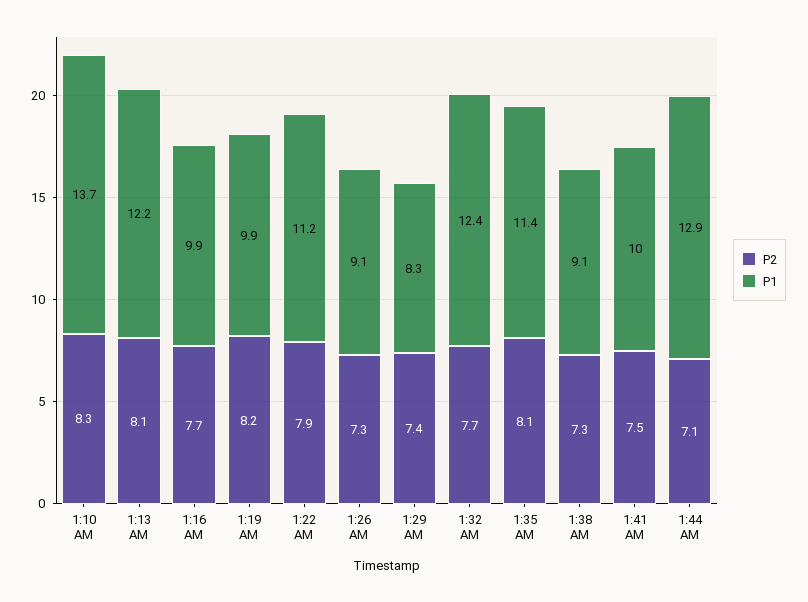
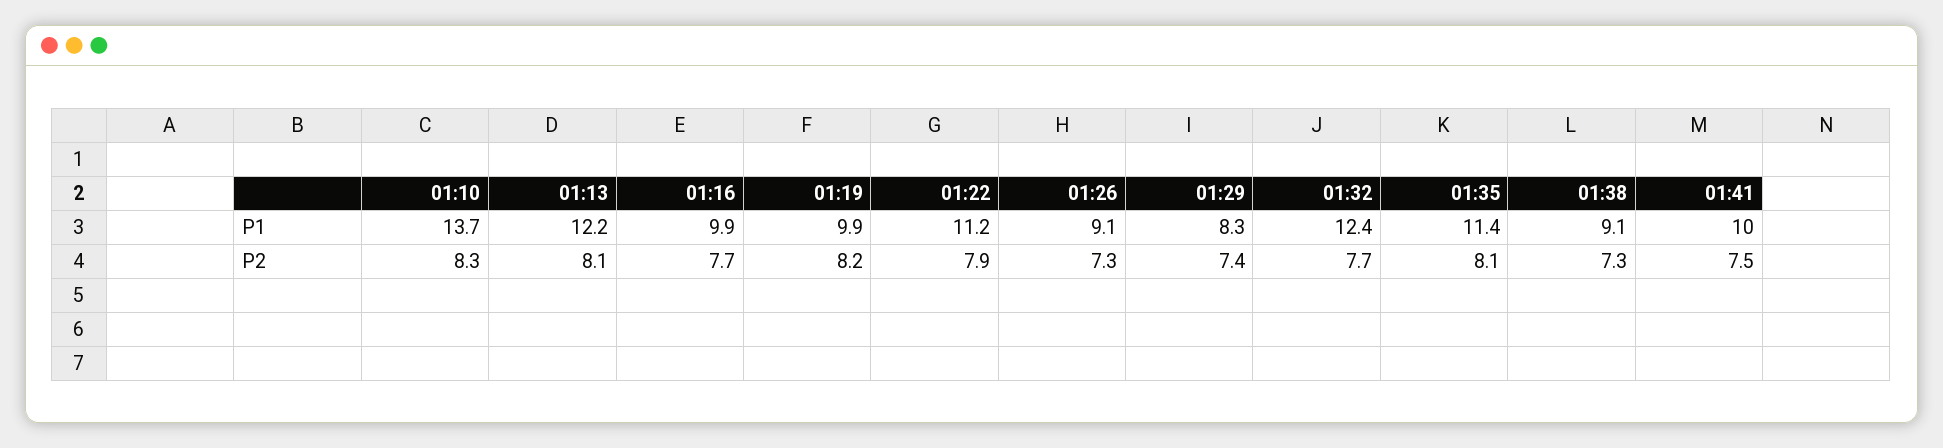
P2, 1:44 AM: 7.1 -> none
P1, 1:44 AM: 12.9 -> none

